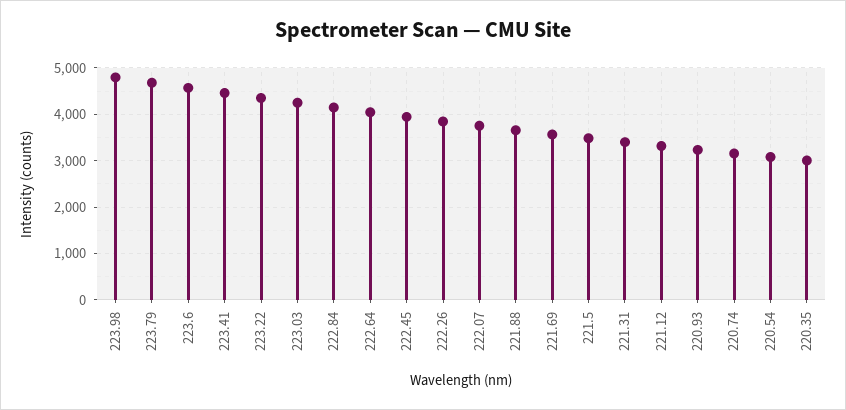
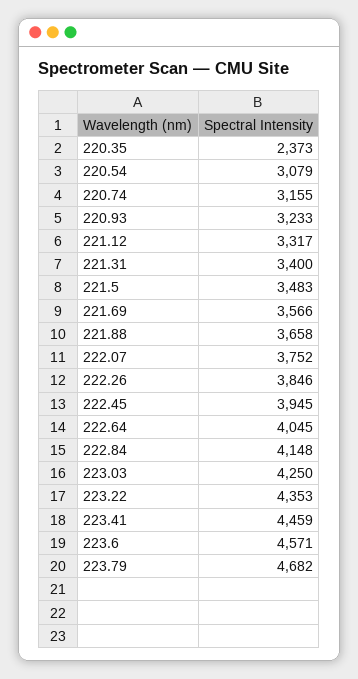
223.98: 4800 -> none
220.35: 3000 -> 2373

